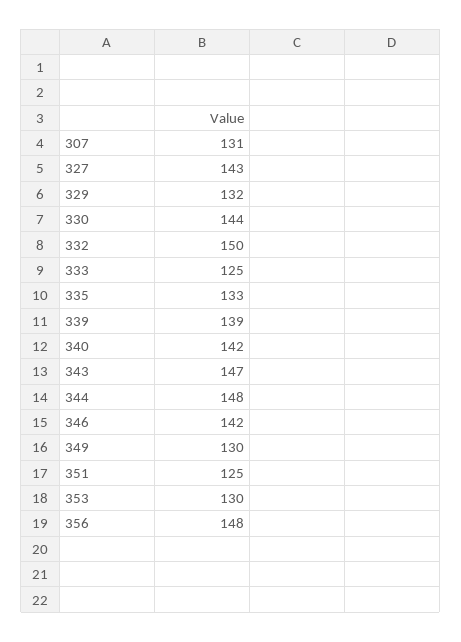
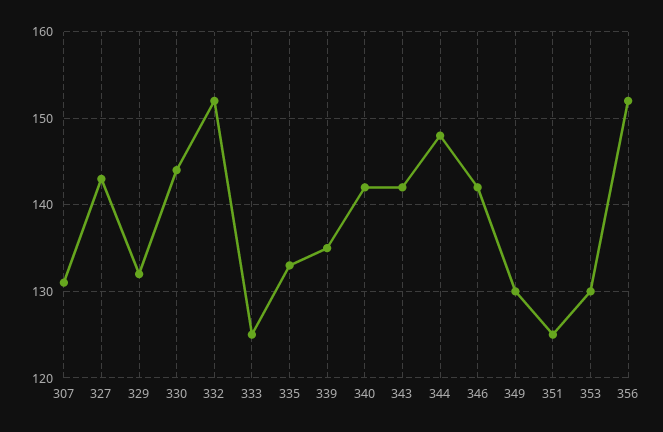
332: 150 -> 152
339: 139 -> 135
343: 147 -> 142
356: 148 -> 152

